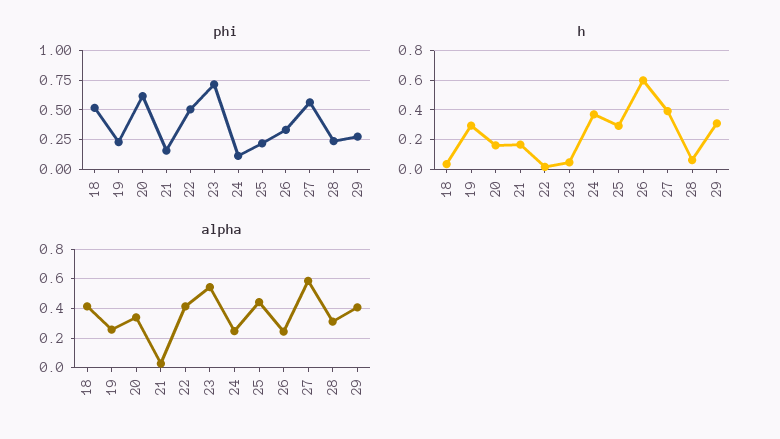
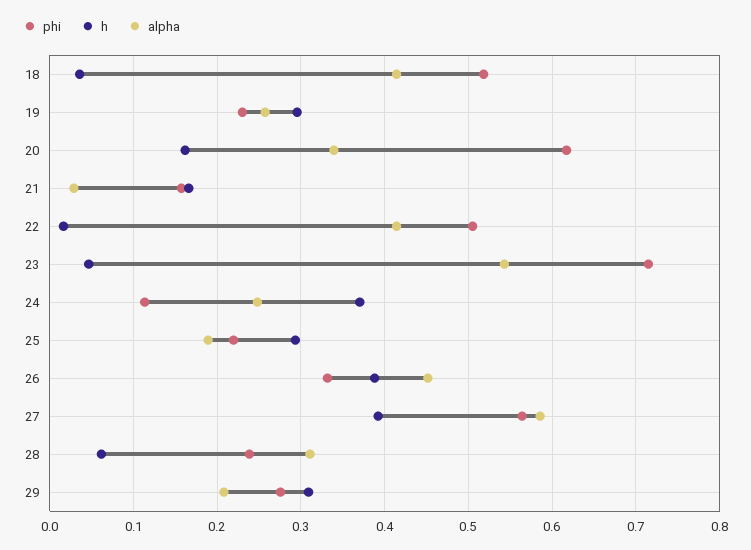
h, 26: 0.6 -> 0.39
alpha, 25: 0.45 -> 0.19
alpha, 26: 0.25 -> 0.45
alpha, 29: 0.4 -> 0.21

